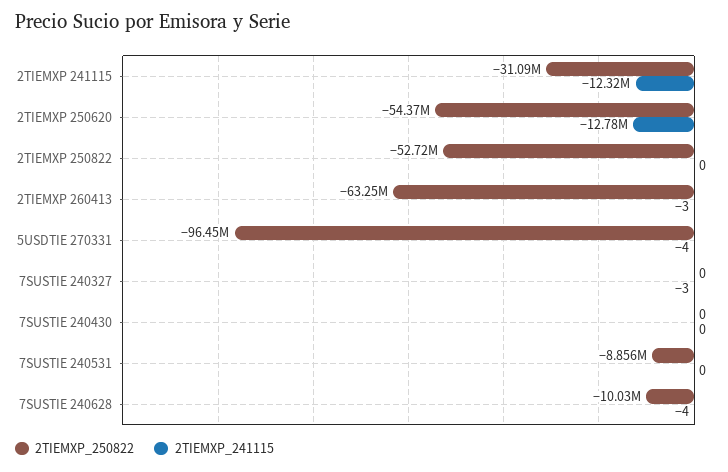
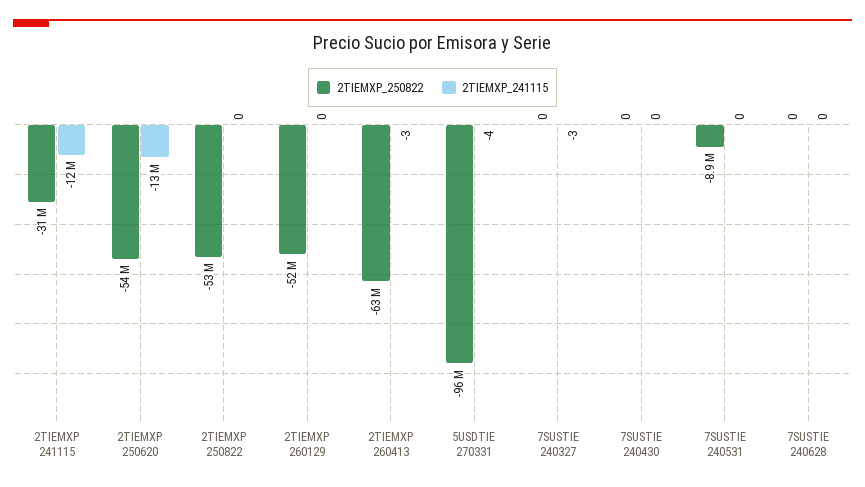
2TIEMXP_250822, 7SUSTIE 240628: -10030000 -> 0
2TIEMXP_241115, 7SUSTIE 240628: -4 -> 0
2TIEMXP_250822, 2TIEMXP 260129: none -> -52000000
2TIEMXP_241115, 2TIEMXP 260129: none -> 0

